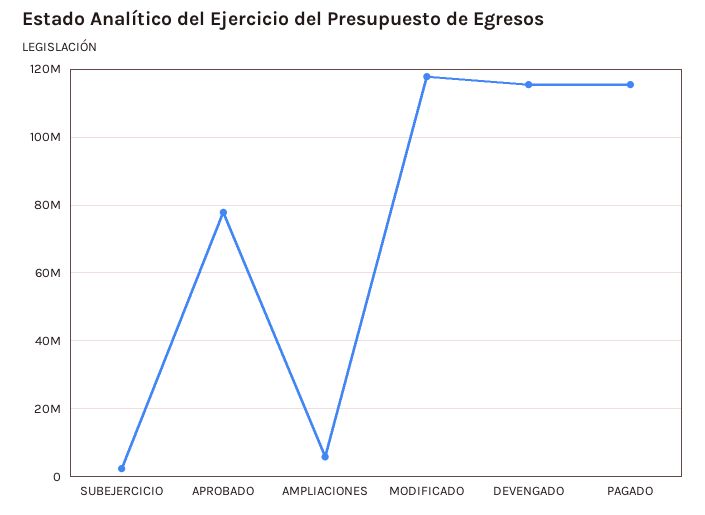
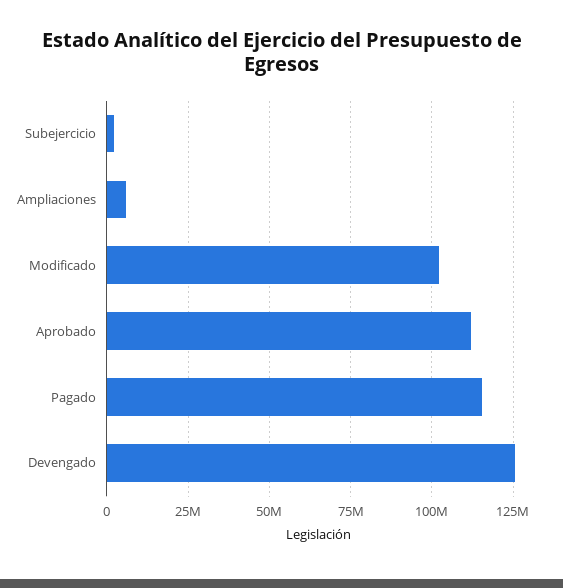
APROBADO: 78000000 -> 112500000
MODIFICADO: 118000000 -> 102500000
DEVENGADO: 116000000 -> 125000000

